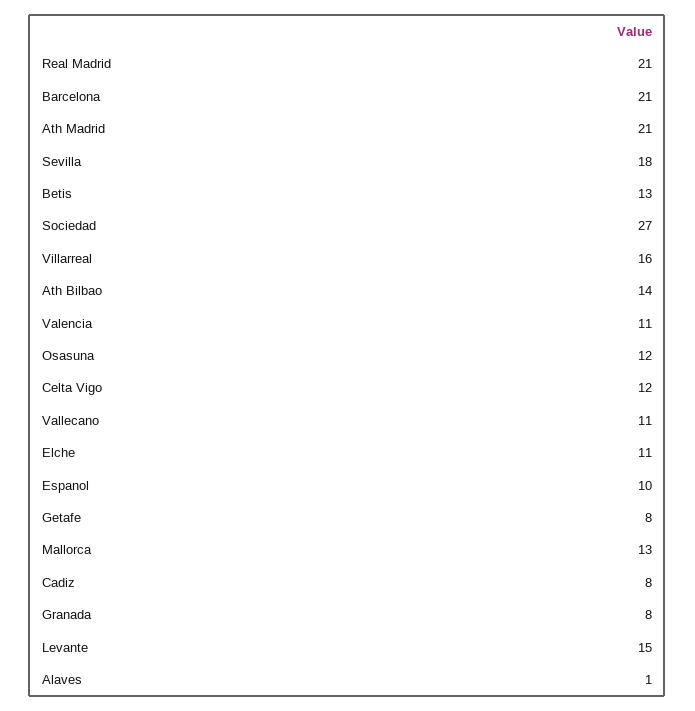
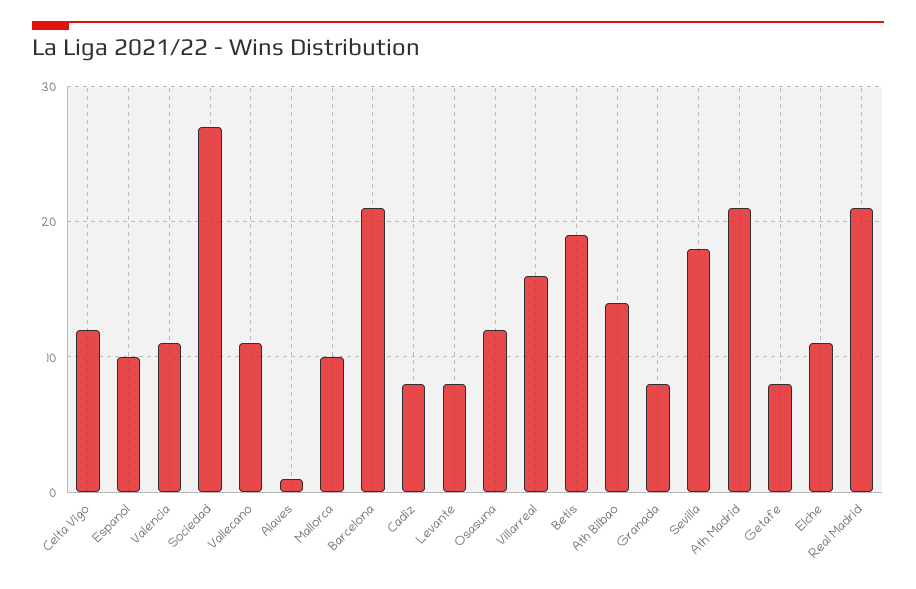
Betis: 13 -> 19
Mallorca: 13 -> 10
Levante: 15 -> 8

